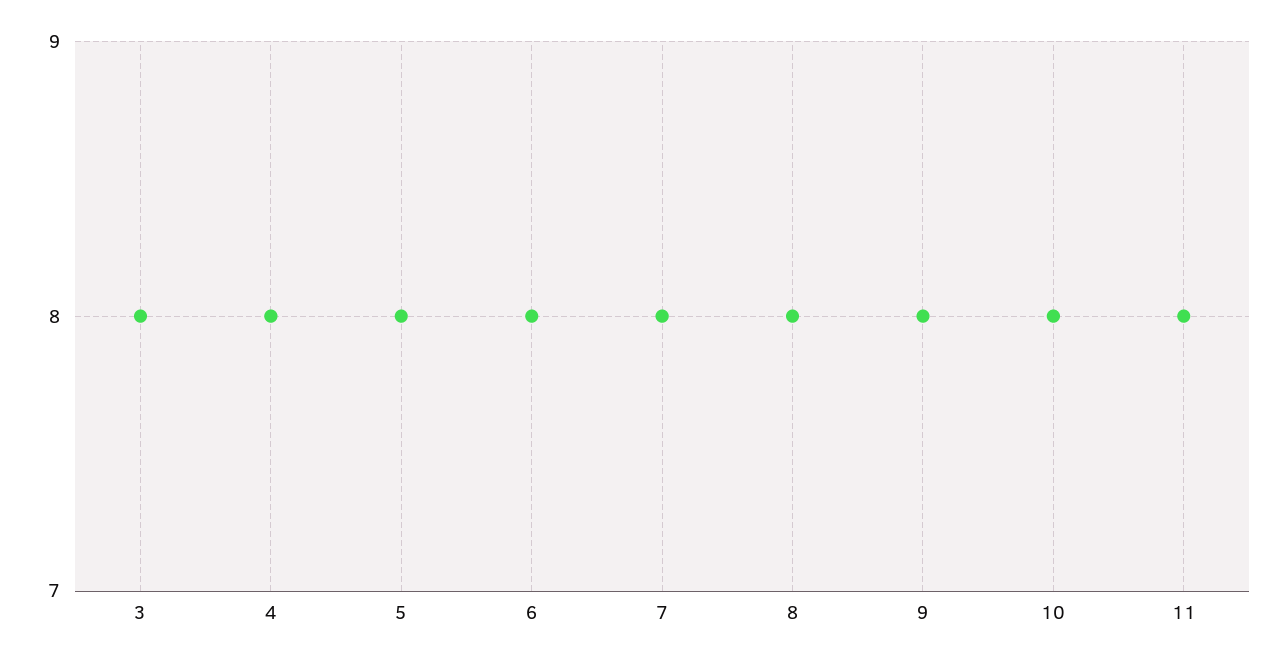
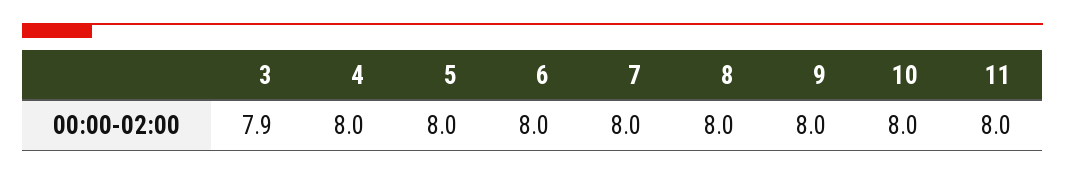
3: 8 -> 7.9

